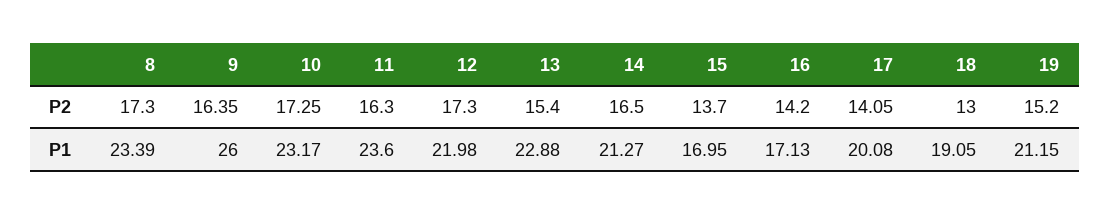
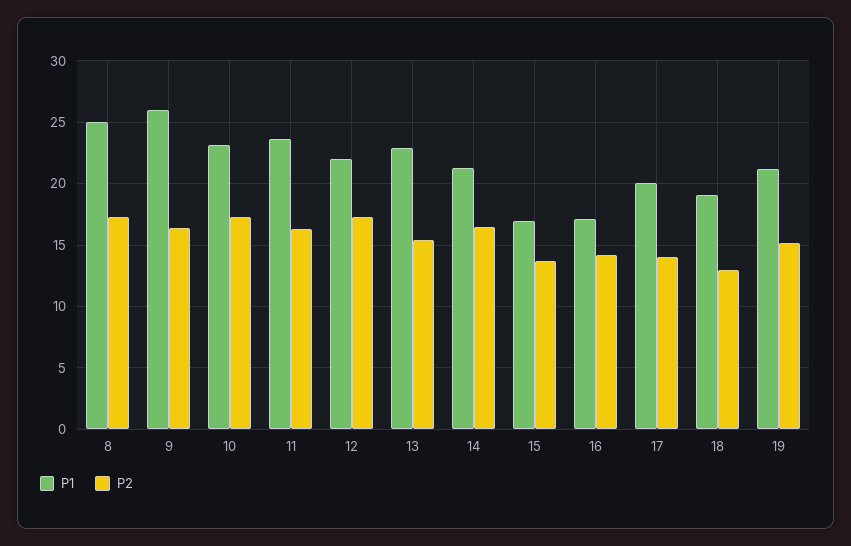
P1, 8: 23.39 -> 25

